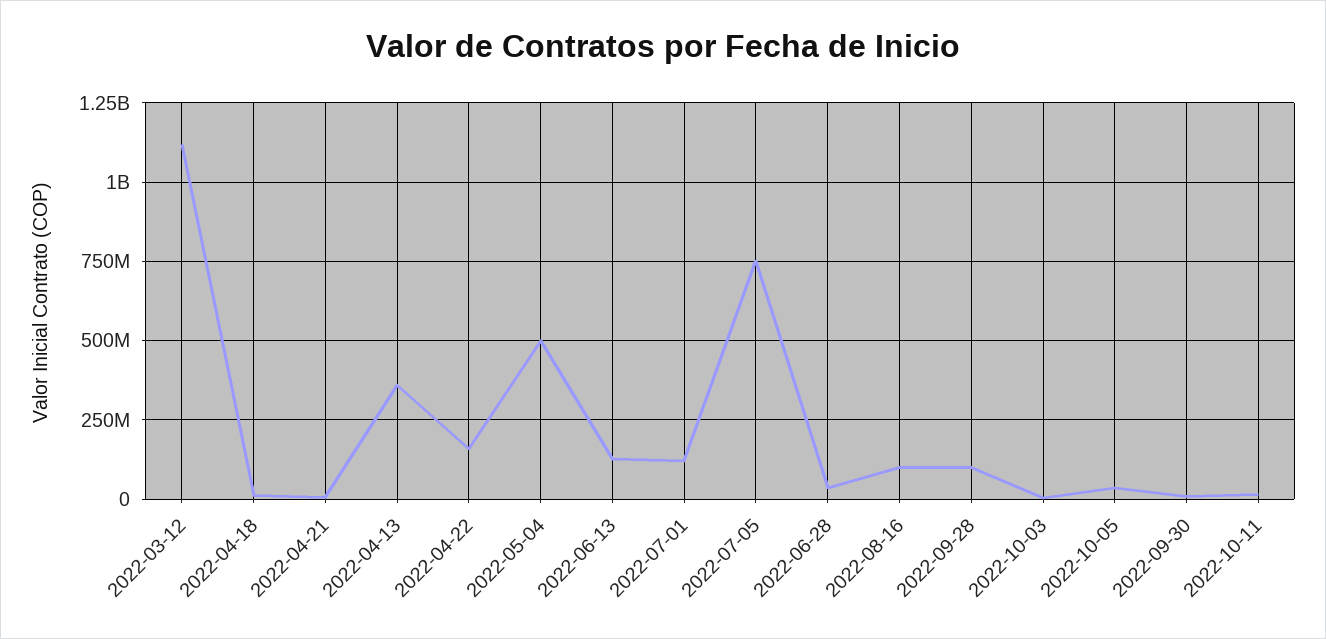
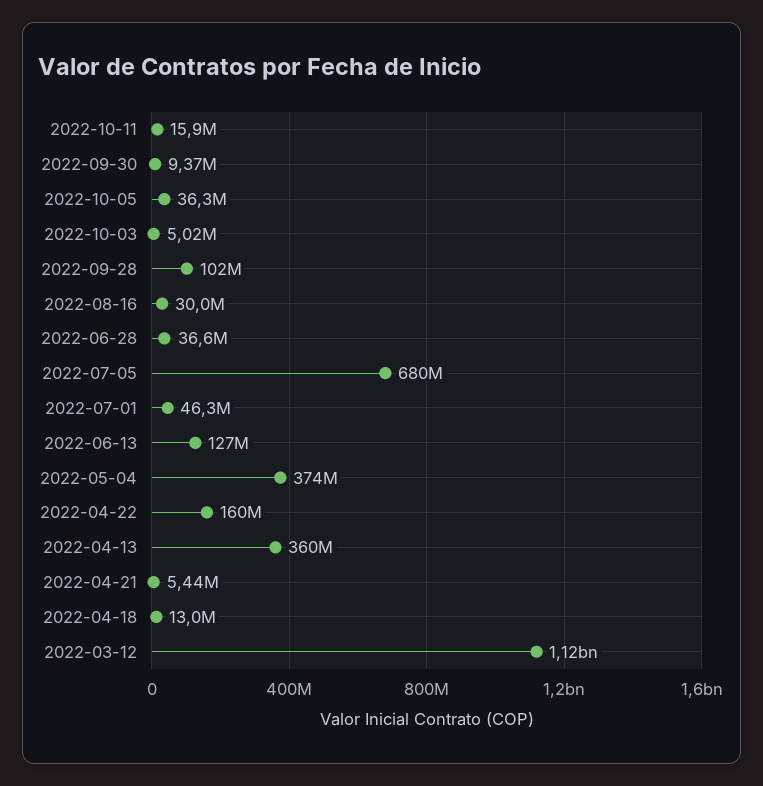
2022-05-04: 500000000 -> 374000000
2022-07-01: 125000000 -> 46300000
2022-07-05: 750000000 -> 680000000
2022-08-16: 100000000 -> 30000000

